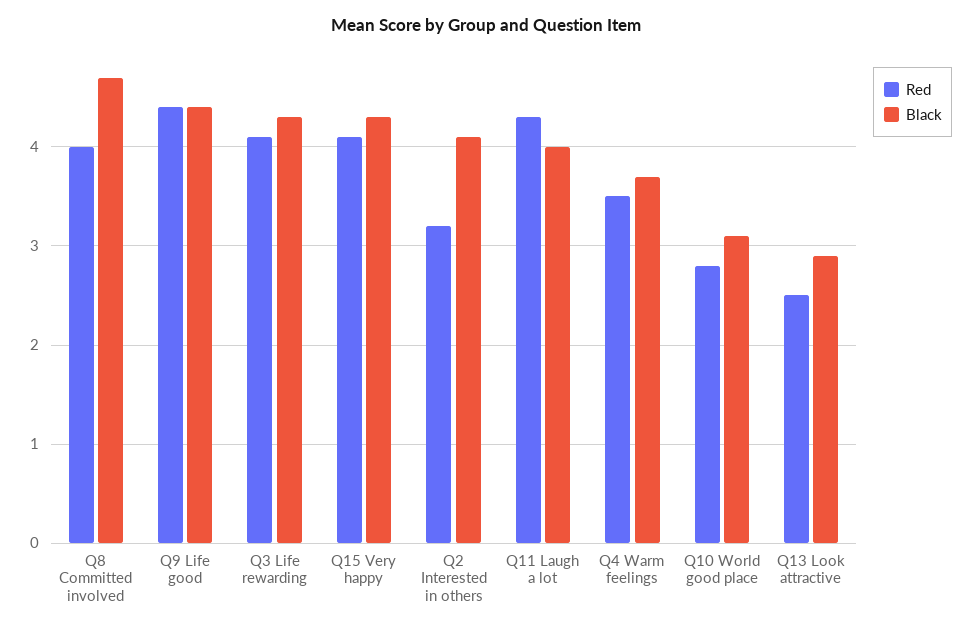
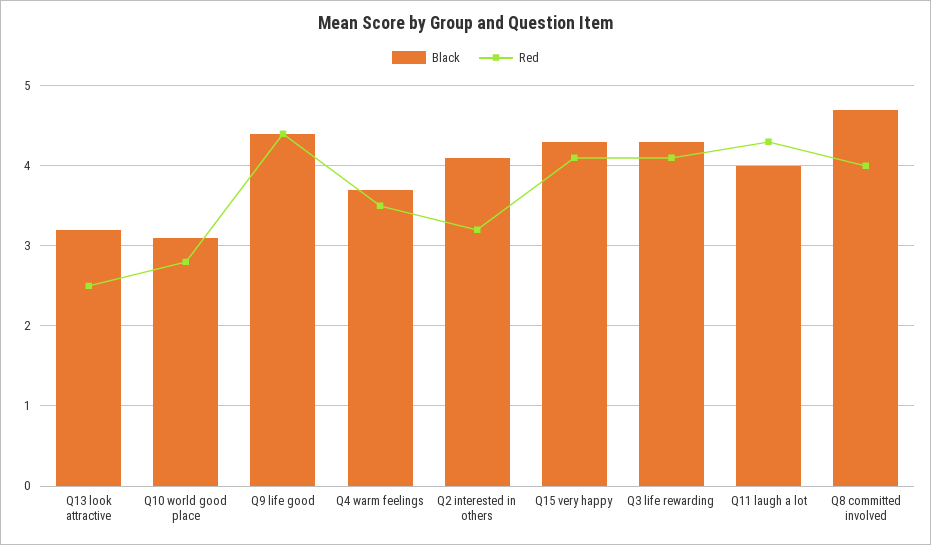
Black, Q13 Look attractive: 2.9 -> 3.2

